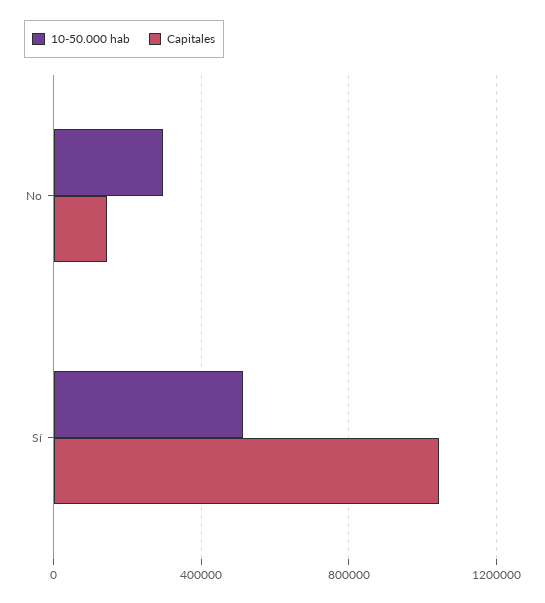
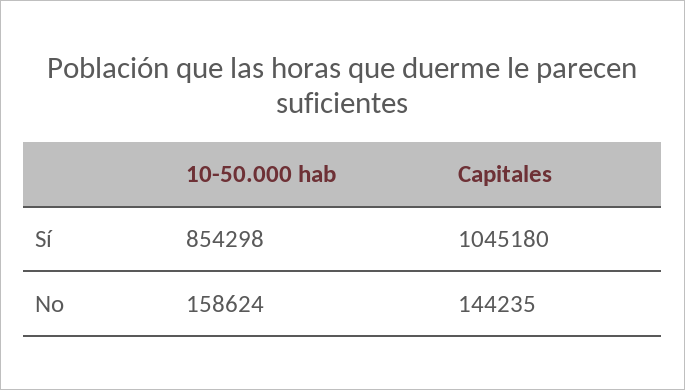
10-50.000 hab, No: 300000 -> 158624
10-50.000 hab, Sí: 500000 -> 854298

